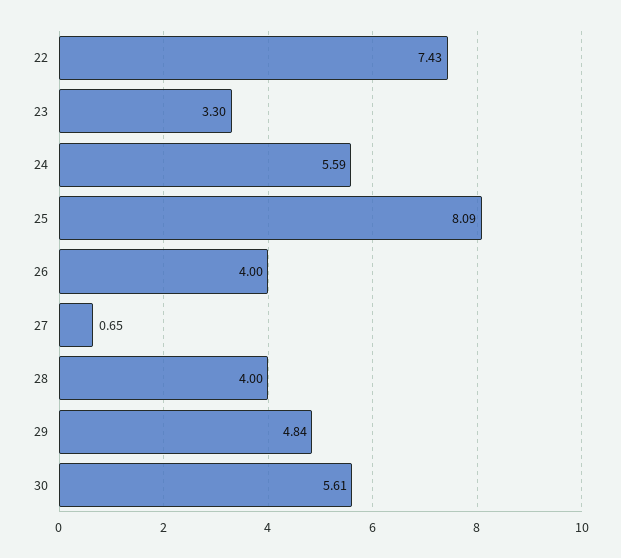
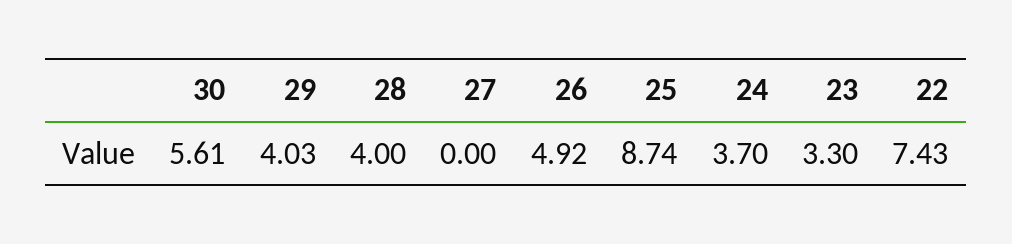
24: 5.59 -> 3.7
25: 8.09 -> 8.74
26: 4 -> 4.92
27: 0.65 -> 0
29: 4.84 -> 4.03

